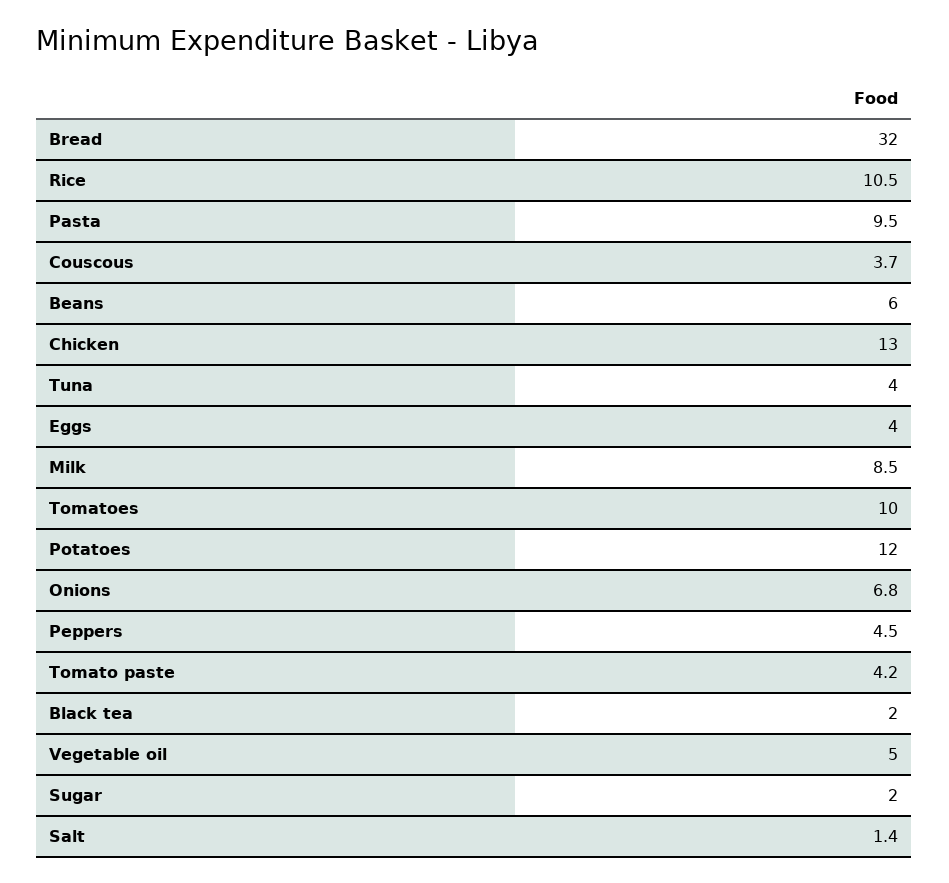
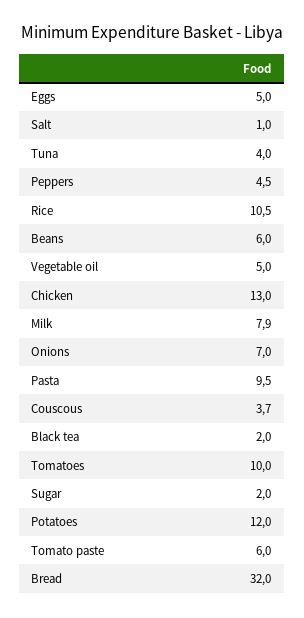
Eggs: 4 -> 5
Milk: 8.5 -> 7.9
Onions: 6.8 -> 7
Tomato paste: 4.2 -> 6
Salt: 1.4 -> 1

